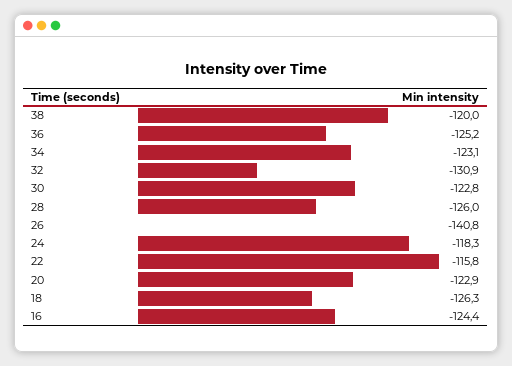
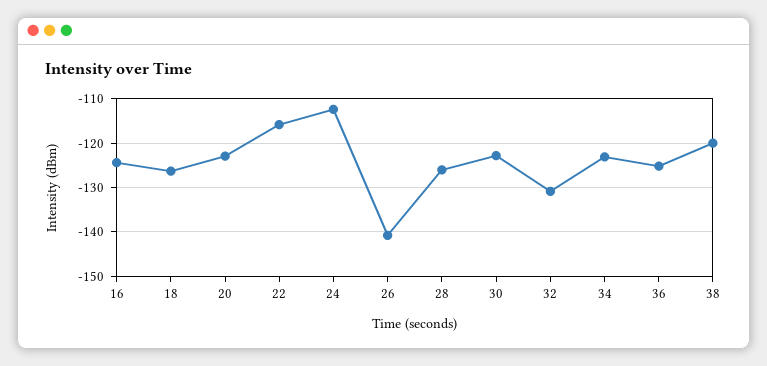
24: -118.3 -> -112

